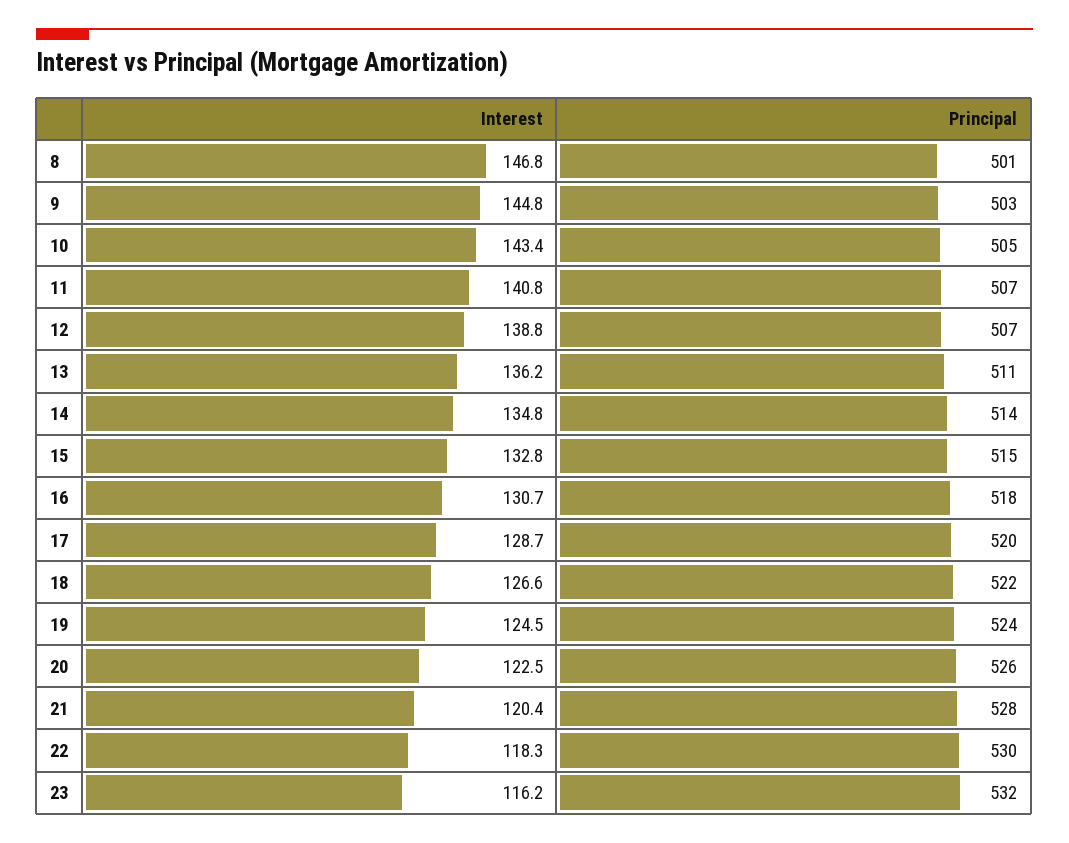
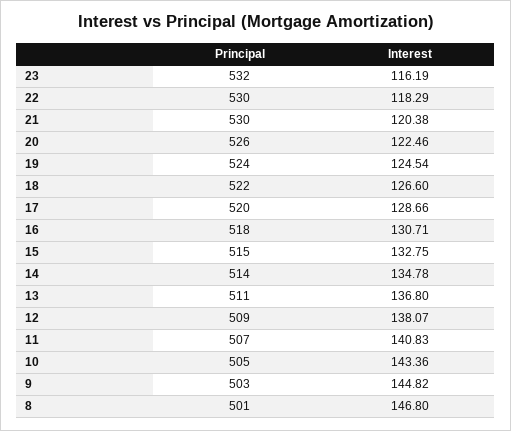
Interest, 12: 138.8 -> 138.07
Principal, 12: 507 -> 509
Interest, 13: 136.2 -> 136.8
Principal, 21: 528 -> 530

